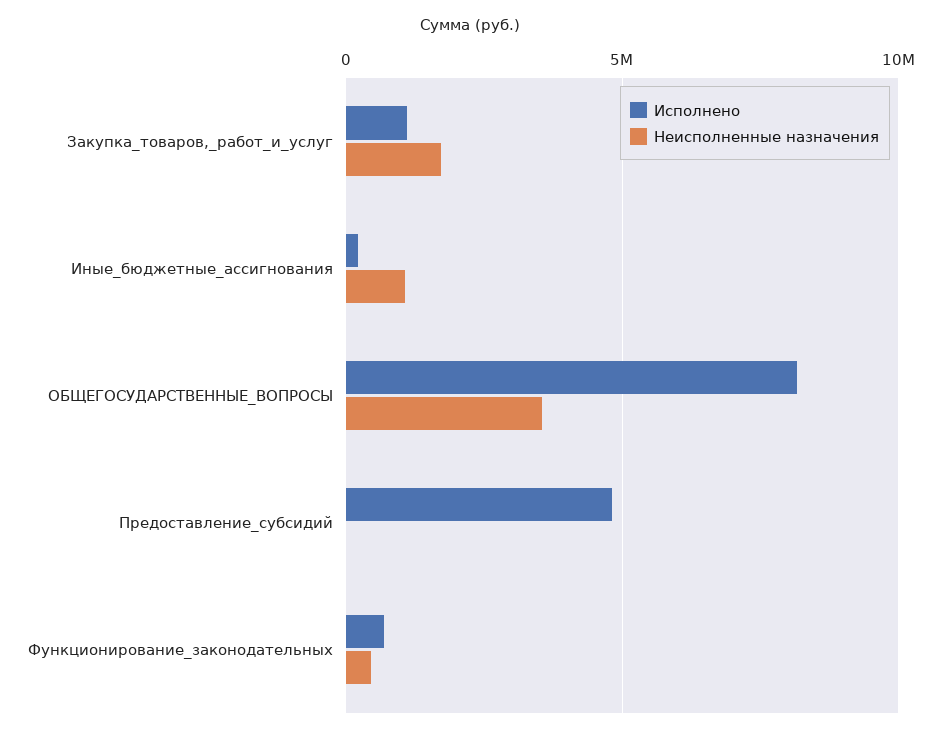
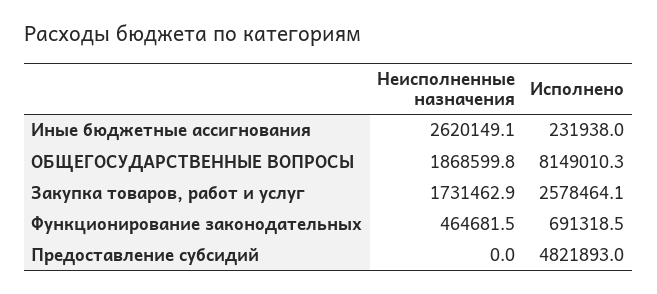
Исполнено, Закупка_товаров,_работ_и_услуг: 1000000 -> 2578464.1
Неисполненные назначения, Иные_бюджетные_ассигнования: 1000000 -> 2620149.1
Неисполненные назначения, ОБЩЕГОСУДАРСТВЕННЫЕ_ВОПРОСЫ: 3500000 -> 1868599.8

